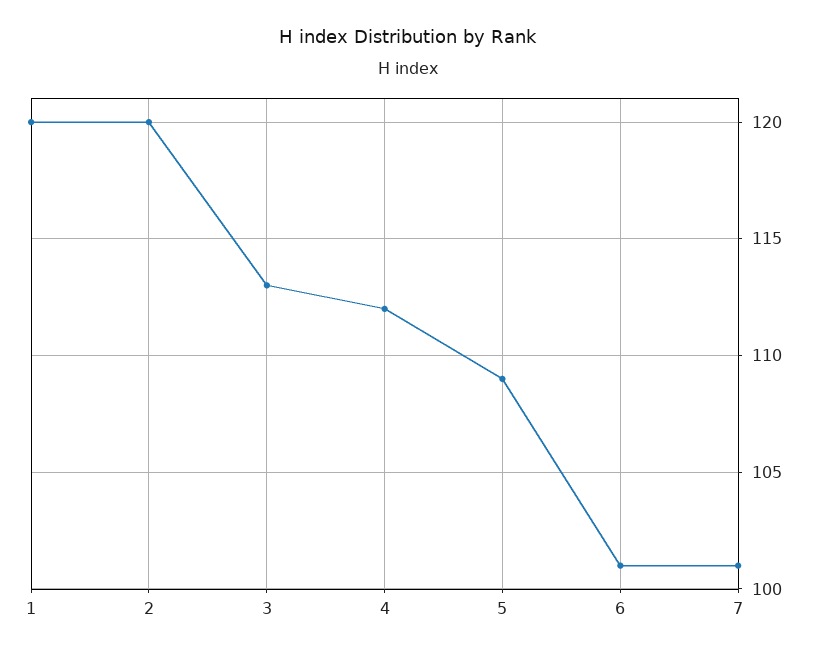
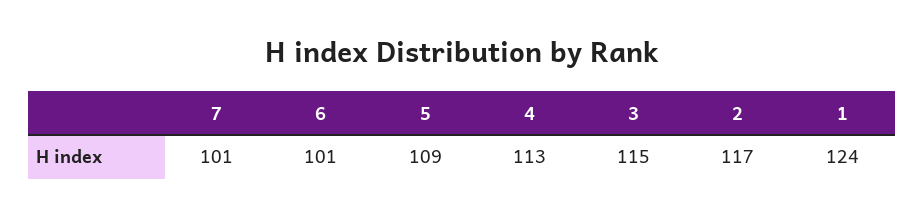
1: 120 -> 124
2: 120 -> 117
3: 113 -> 115
4: 112 -> 113

